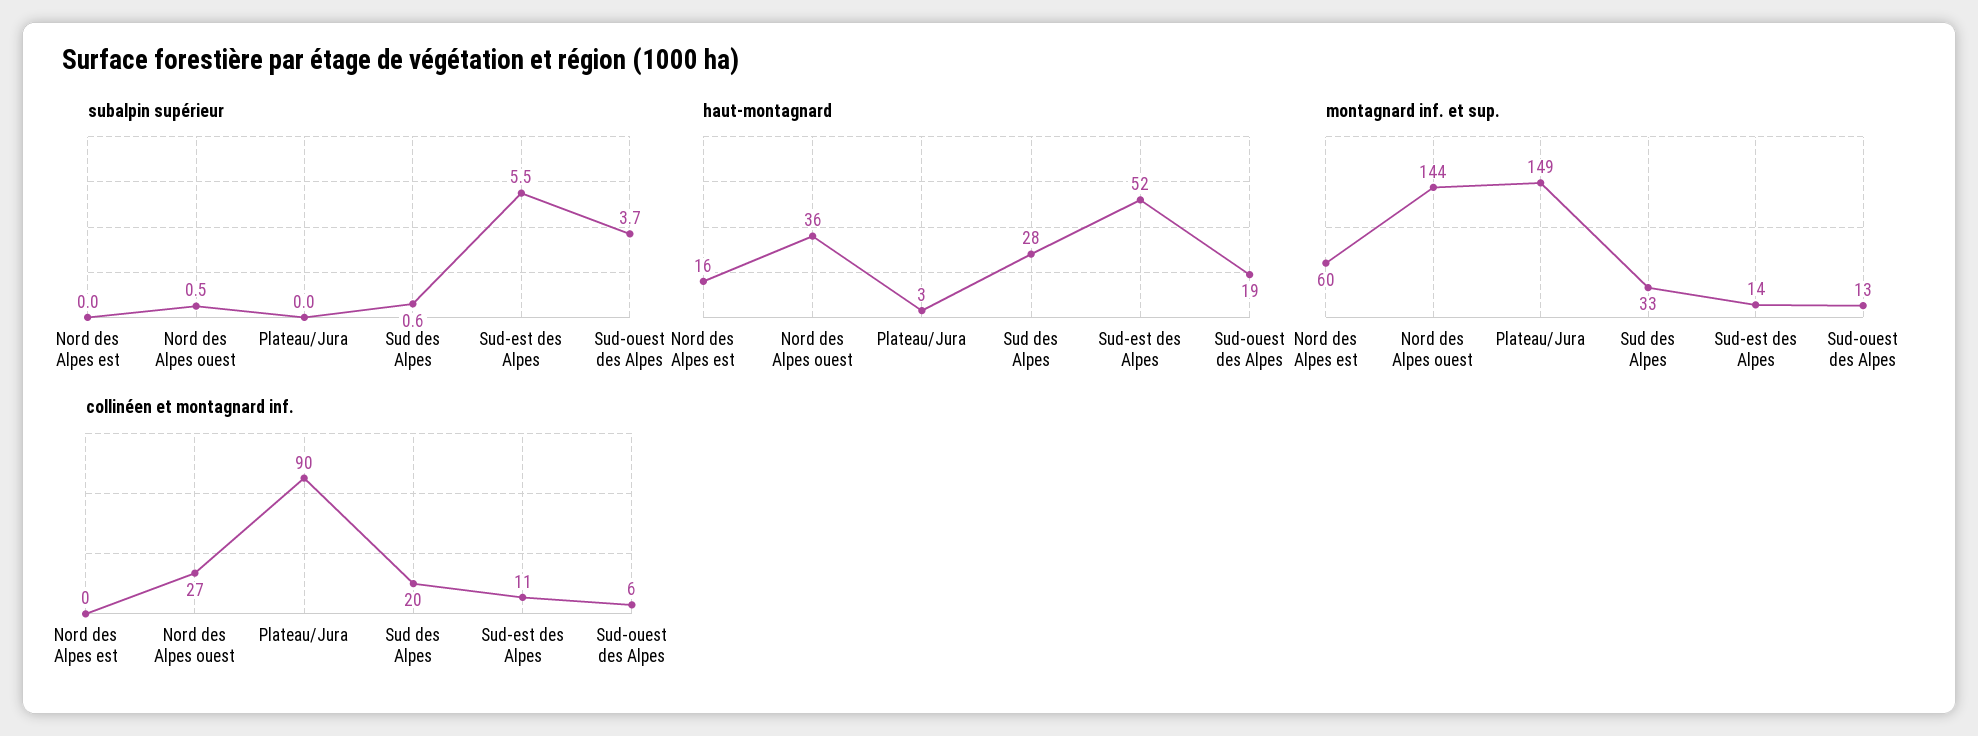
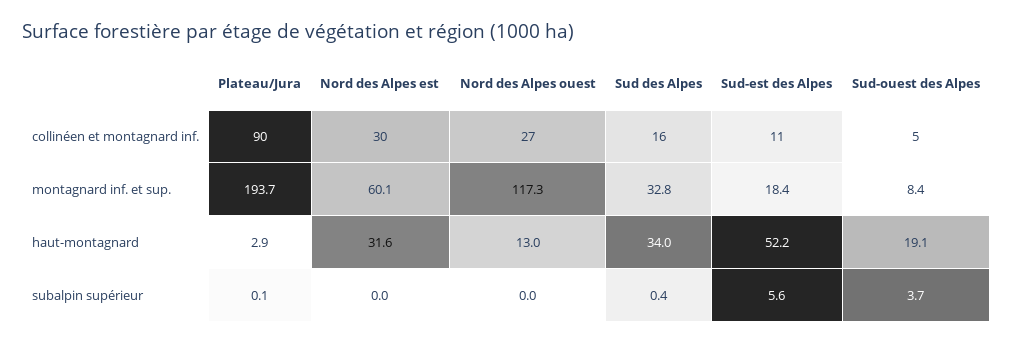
subalpin supérieur, Nord des Alpes ouest: 0.5 -> 0
subalpin supérieur, Plateau/Jura: 0 -> 0.1
subalpin supérieur, Sud des Alpes: 0.6 -> 0.4
subalpin supérieur, Sud-est des Alpes: 5.5 -> 5.6
haut-montagnard, Nord des Alpes est: 16 -> 31.6
haut-montagnard, Nord des Alpes ouest: 36 -> 13
haut-montagnard, Sud des Alpes: 28 -> 34
montagnard inf. et sup., Nord des Alpes ouest: 144 -> 117.3
montagnard inf. et sup., Plateau/Jura: 149 -> 193.7
montagnard inf. et sup., Sud-est des Alpes: 14 -> 18.4
montagnard inf. et sup., Sud-ouest des Alpes: 13 -> 8.4
collinéen et montagnard inf., Nord des Alpes est: 0 -> 30
collinéen et montagnard inf., Sud des Alpes: 20 -> 16
collinéen et montagnard inf., Sud-ouest des Alpes: 6 -> 5

